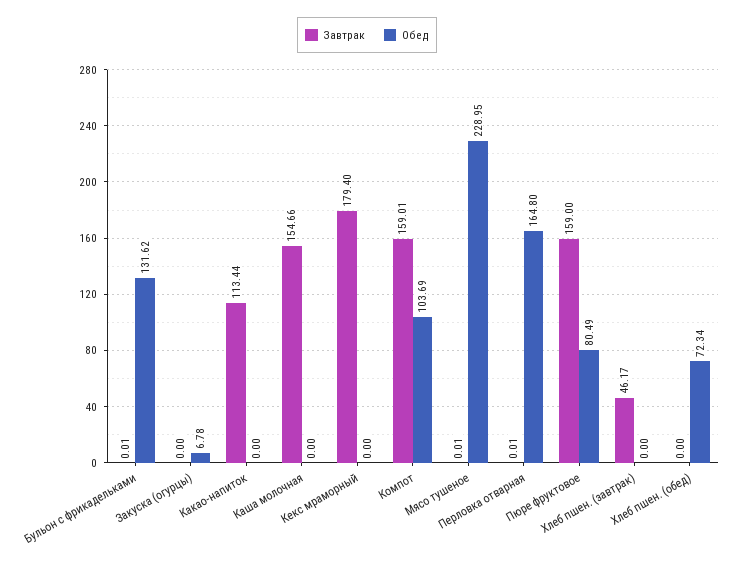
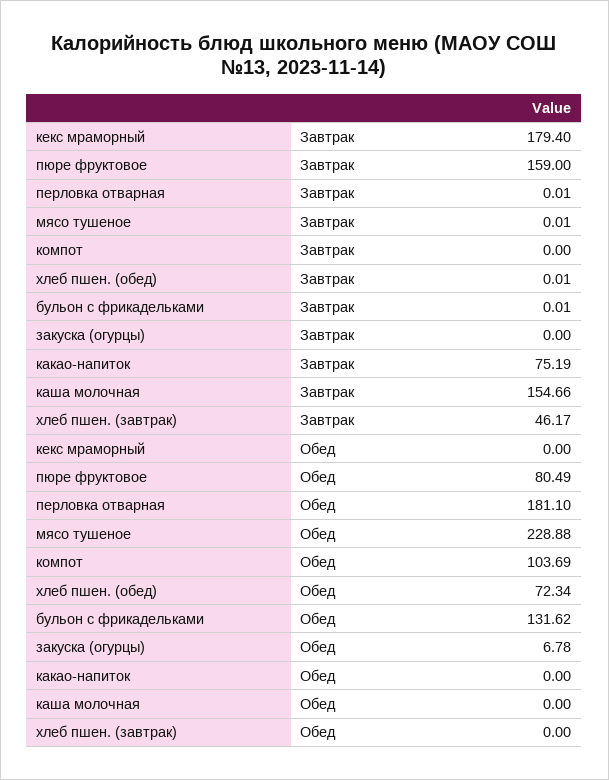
Завтрак, Какао-напиток: 113.44 -> 75.19
Завтрак, Компот: 159.01 -> 0
Обед, Мясо тушеное: 228.95 -> 228.88
Обед, Перловка отварная: 164.8 -> 181.1
Завтрак, Хлеб пшен. (обед): 0 -> 0.01

